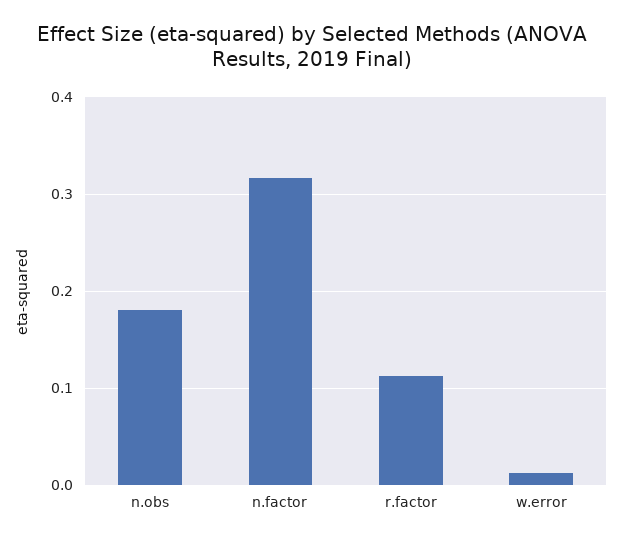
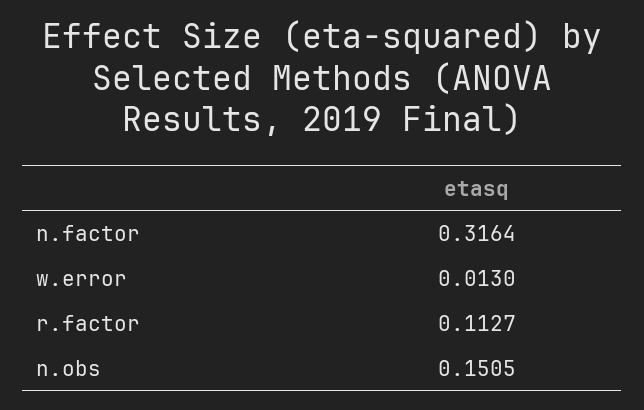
n.obs: 0.18 -> 0.1505

